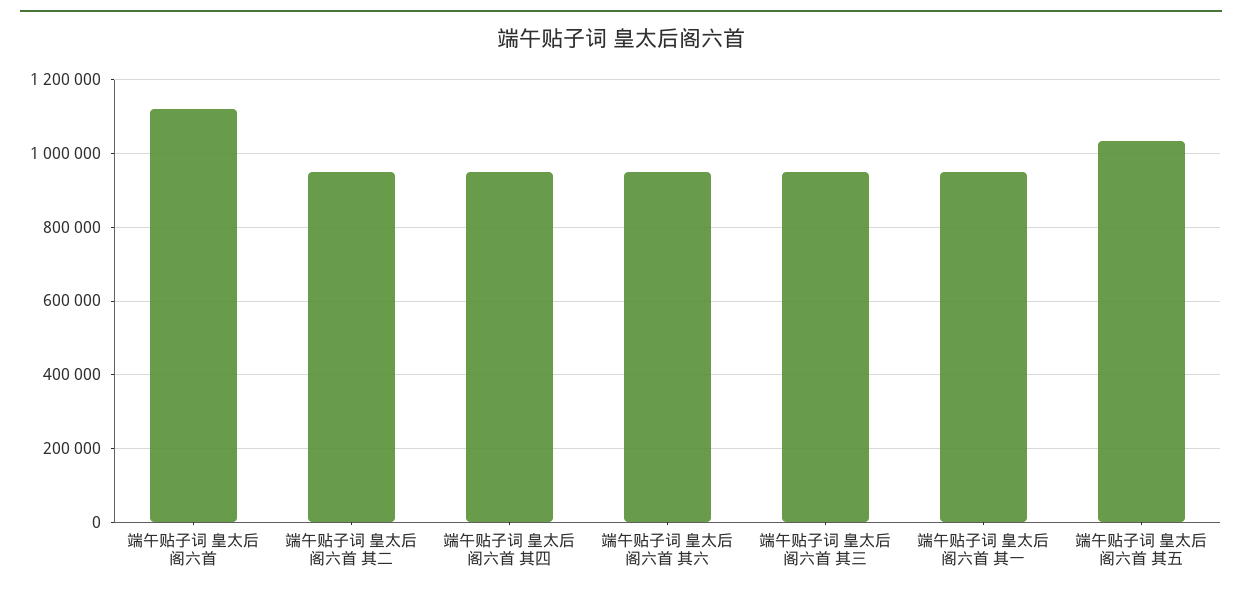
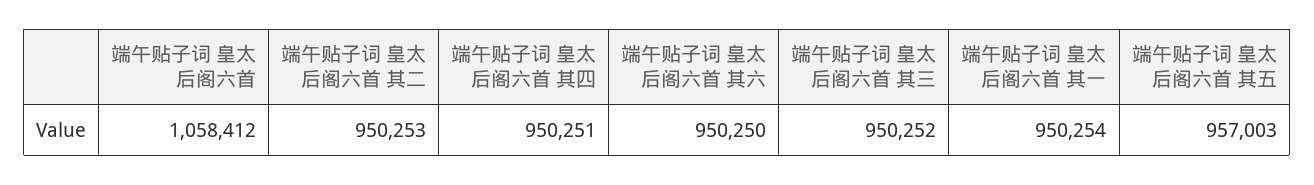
端午贴子词 皇太后阁六首: 1120000 -> 1058412
端午贴子词 皇太后阁六首 其五: 1040000 -> 957003

